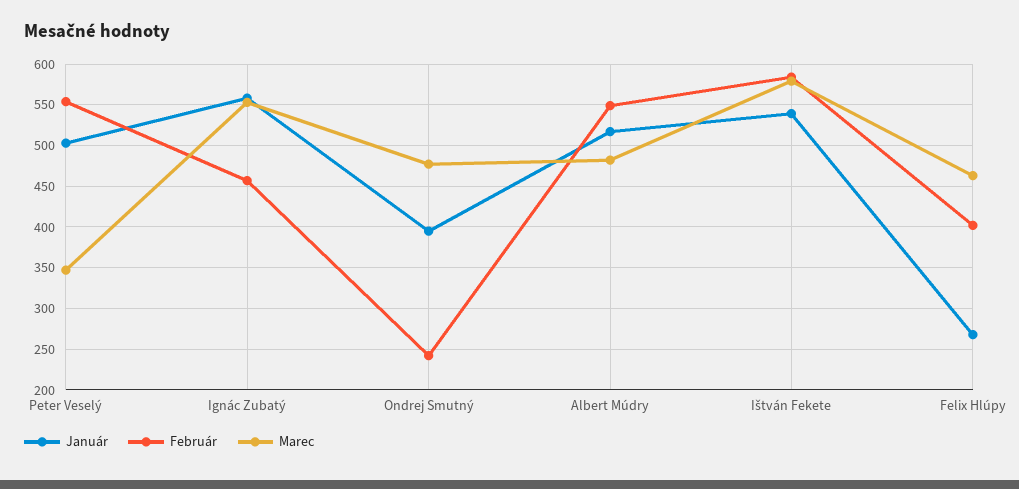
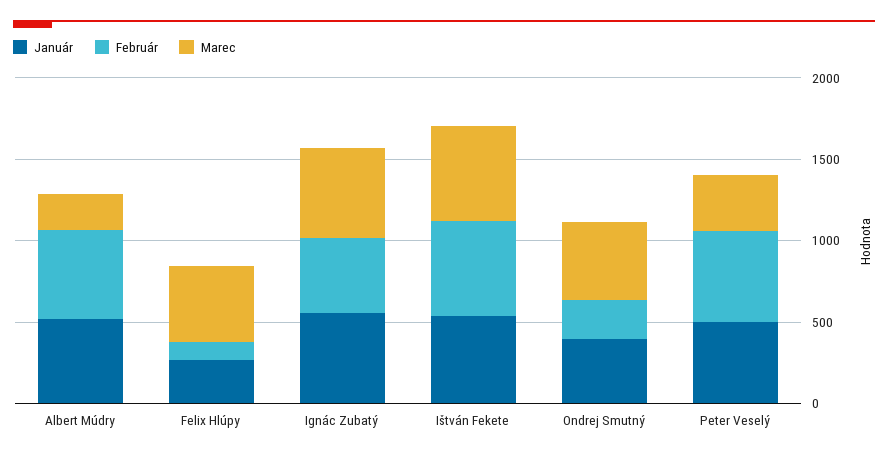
Marec, Albert Múdry: 480 -> 200
Február, Felix Hlúpy: 400 -> 100

